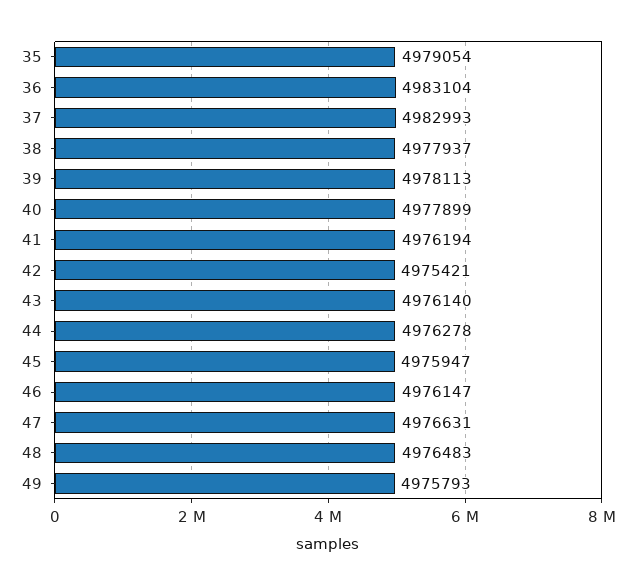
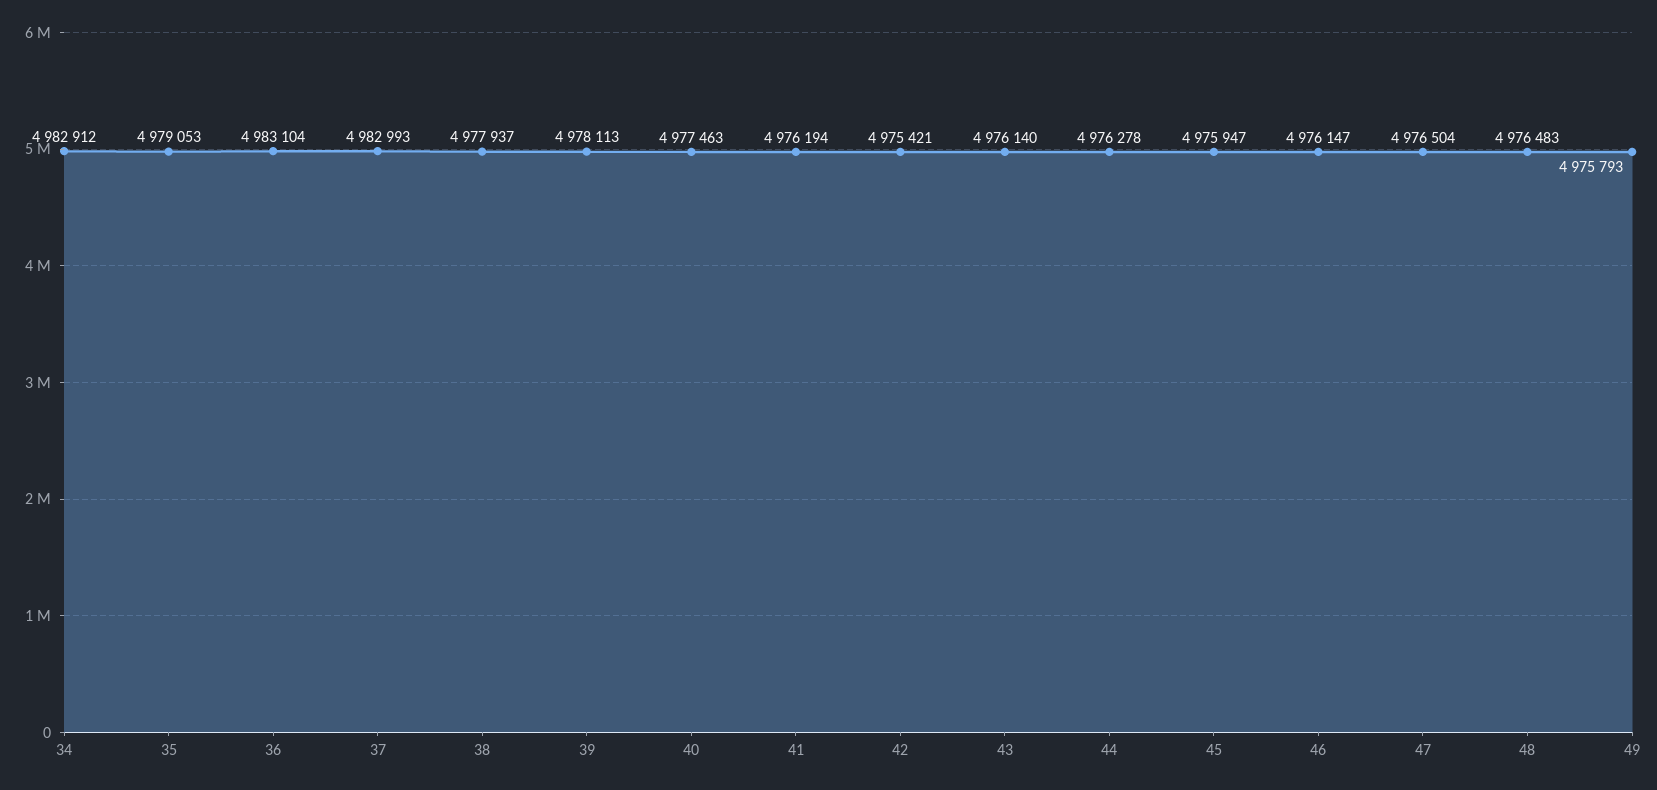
35: 4979054 -> 4979053
40: 4977899 -> 4977463
47: 4976631 -> 4976504
34: none -> 4982912

